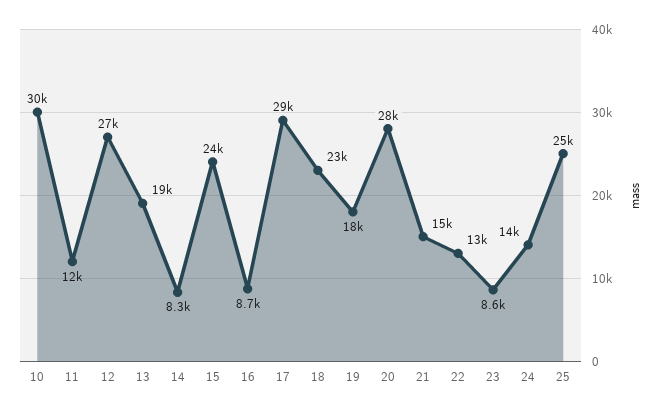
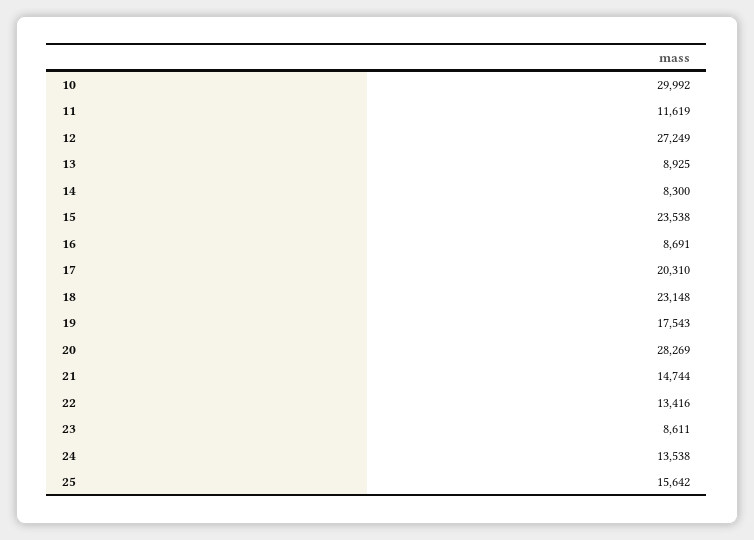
13: 19000 -> 8925
17: 29000 -> 20310
25: 25000 -> 15642

